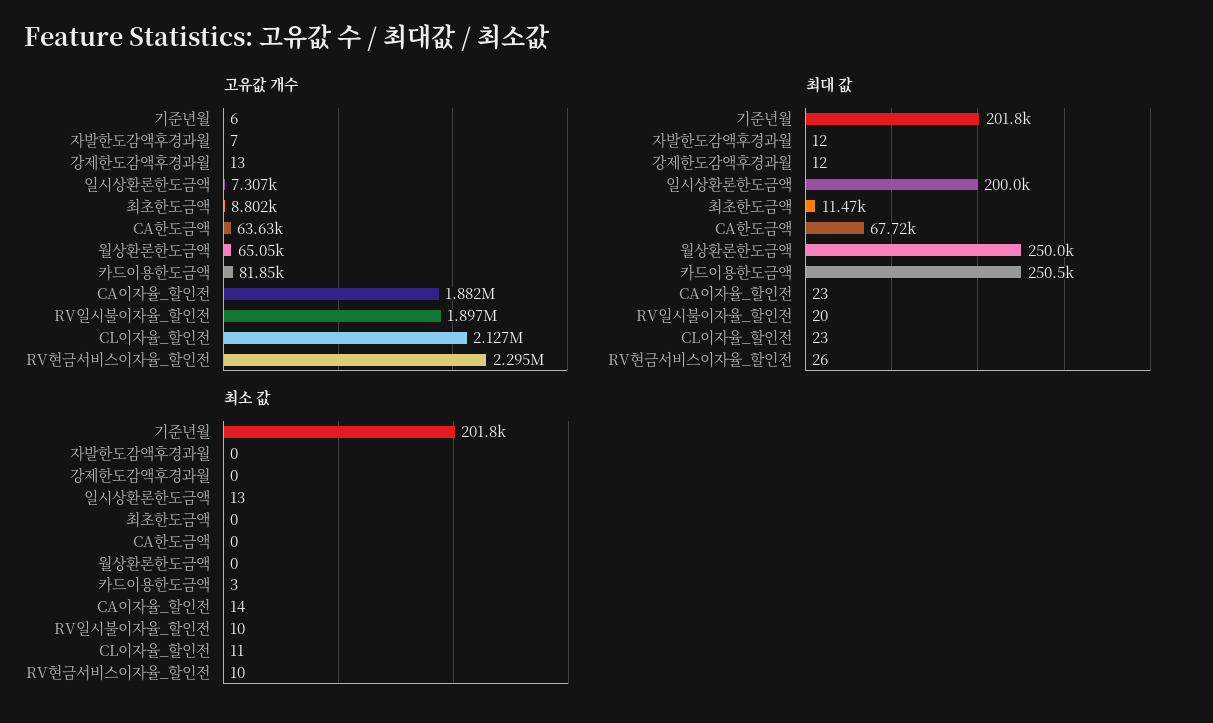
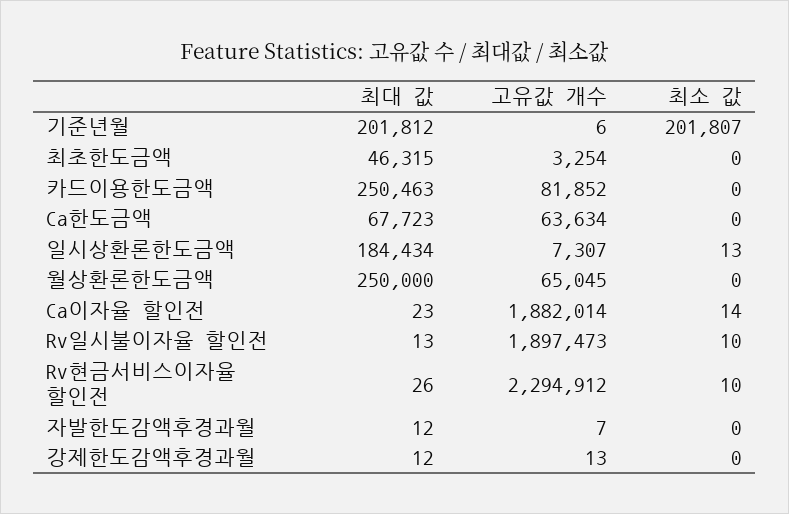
고유값 개수, 최초한도금액: 8802 -> 3254
고유값 개수, CL이자율_할인전: 2127000 -> none
최대 값, 일시상환론한도금액: 200000 -> 184434
최대 값, 최초한도금액: 11470 -> 46315
최대 값, RV일시불이자율_할인전: 20 -> 13
최대 값, CL이자율_할인전: 23 -> none
최소 값, 카드이용한도금액: 3 -> 0
최소 값, CL이자율_할인전: 11 -> none

